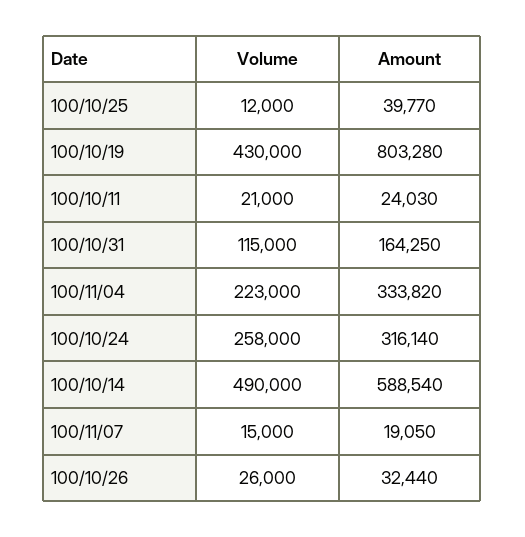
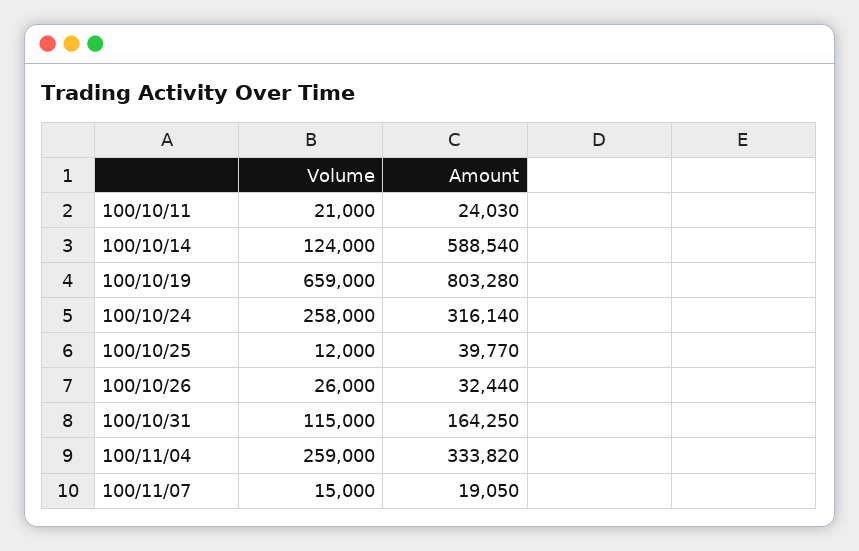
Volume, 100/10/19: 430000 -> 659000
Volume, 100/11/04: 223000 -> 259000
Volume, 100/10/14: 490000 -> 124000

